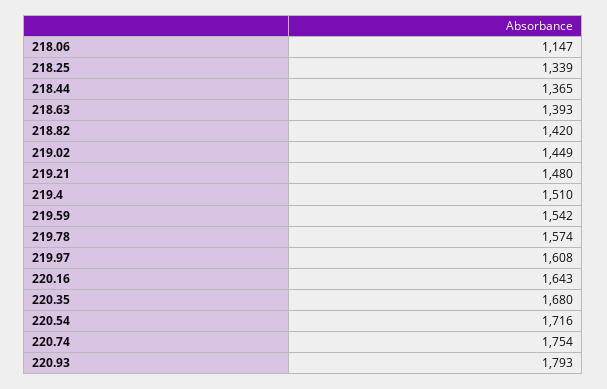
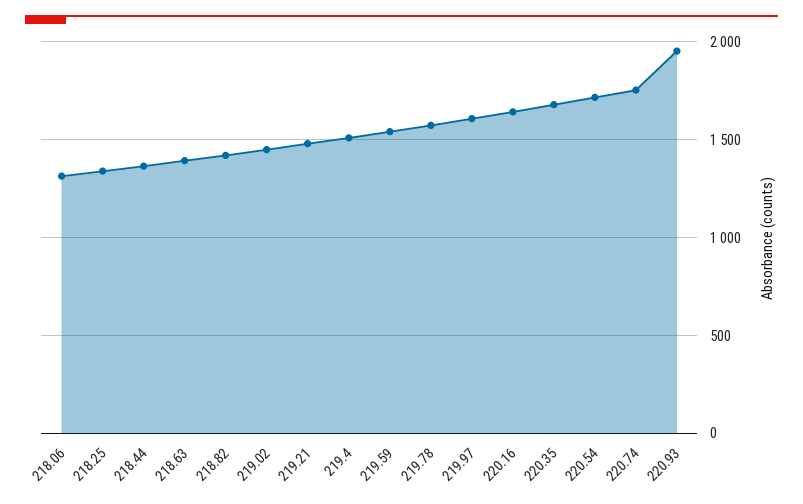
218.06: 1147 -> 1300
220.93: 1793 -> 1950

